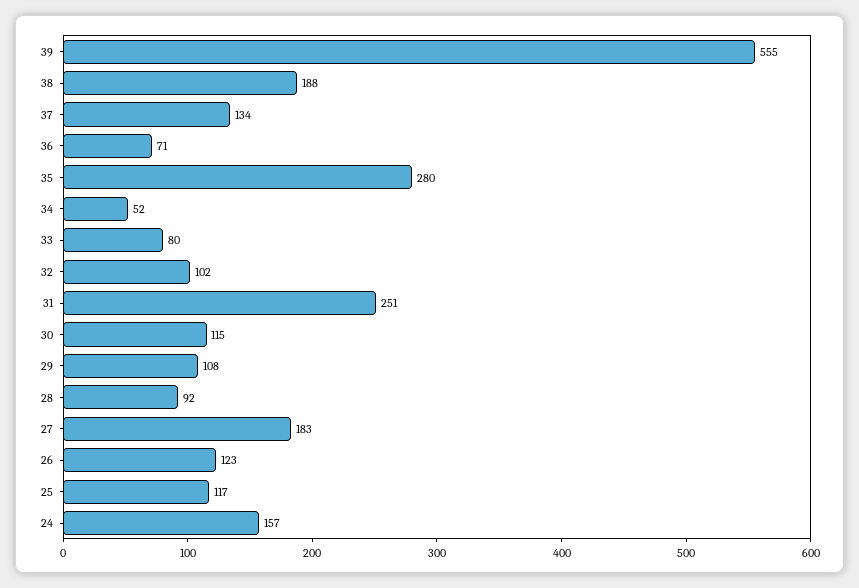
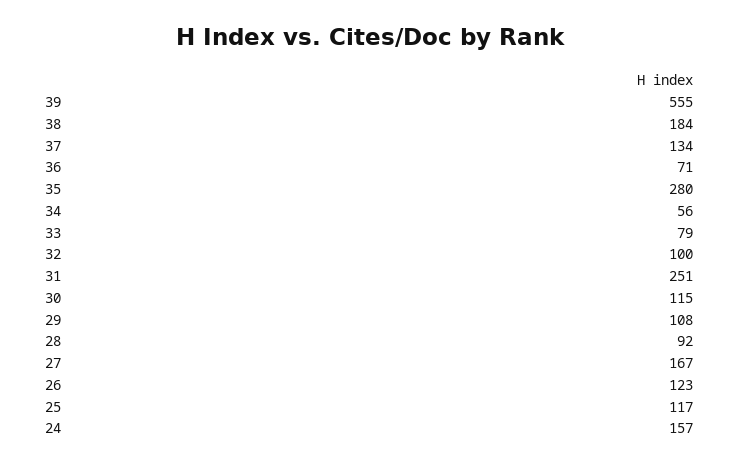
38: 188 -> 184
34: 52 -> 56
33: 80 -> 79
32: 102 -> 100
27: 183 -> 167

